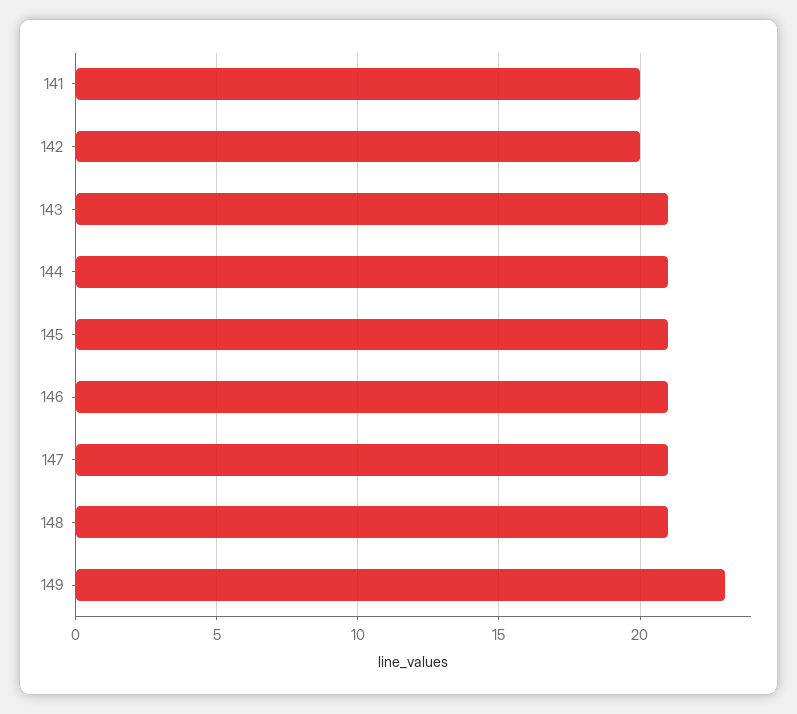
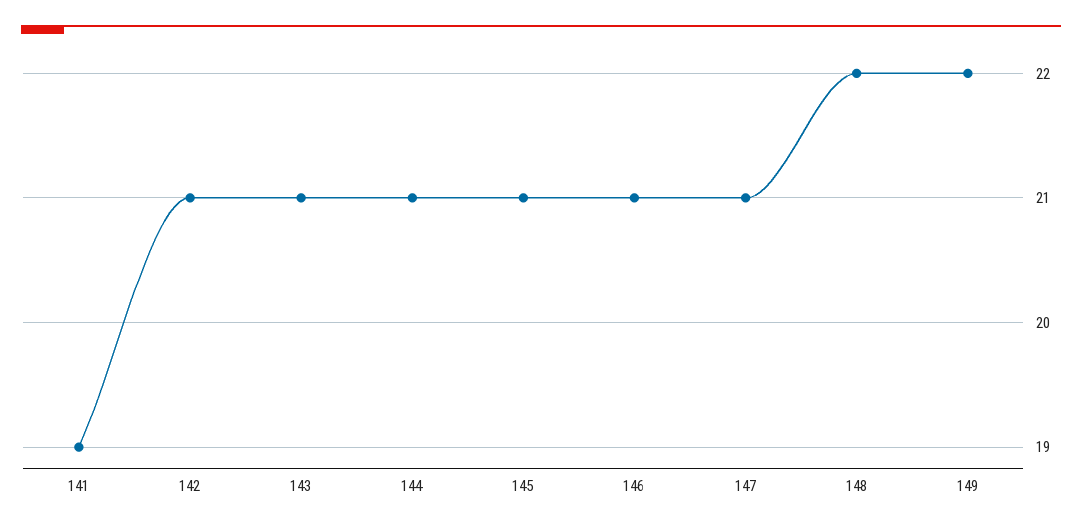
141: 20 -> 19
142: 20 -> 21
148: 21 -> 22
149: 23 -> 22

